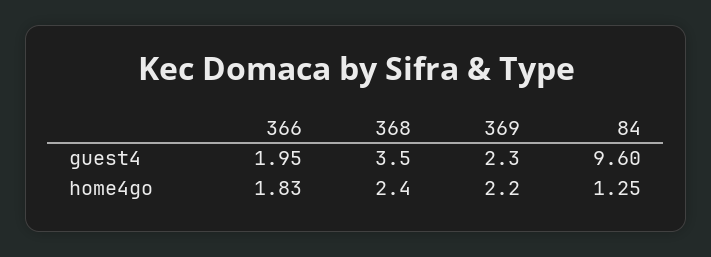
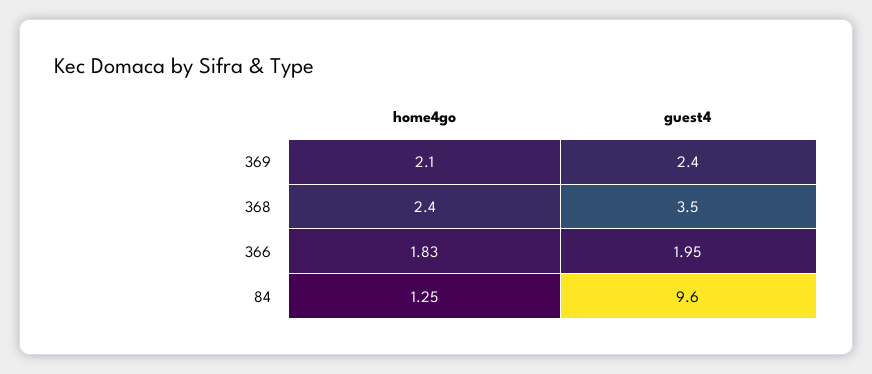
369, guest4: 2.3 -> 2.4
369, home4go: 2.2 -> 2.1

